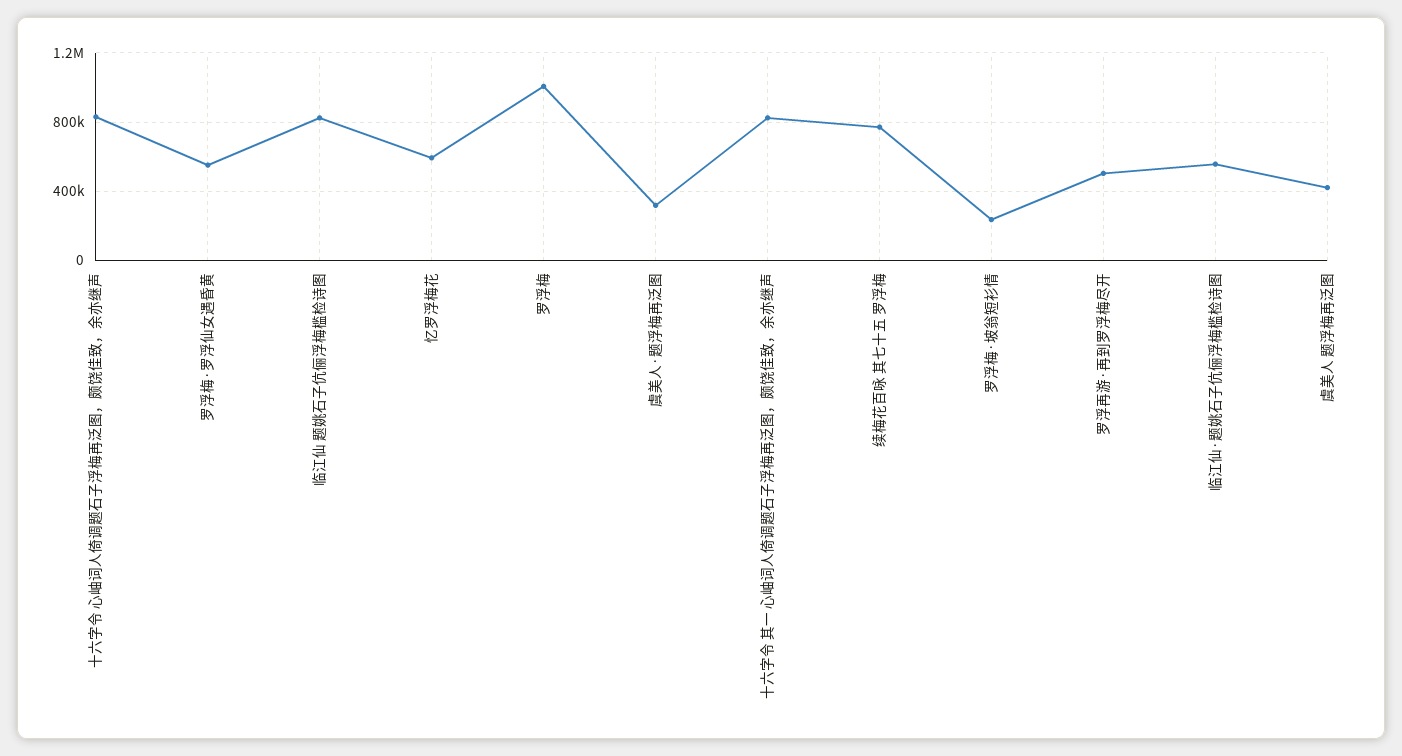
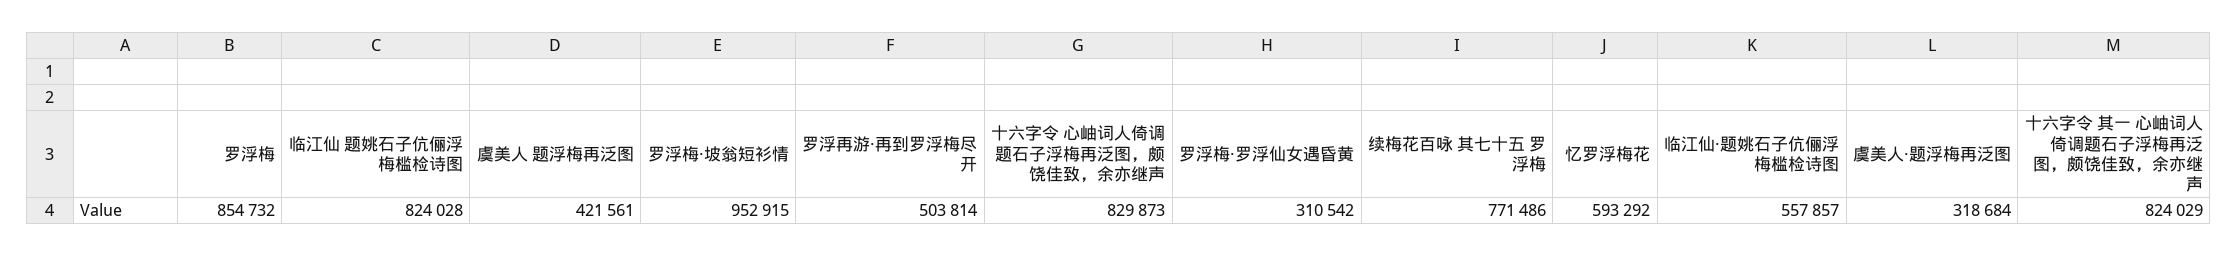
罗浮梅·罗浮仙女遇昏黄: 550000 -> 310542
罗浮梅: 1000000 -> 854732
罗浮梅·坡翁短衫情: 250000 -> 952915

